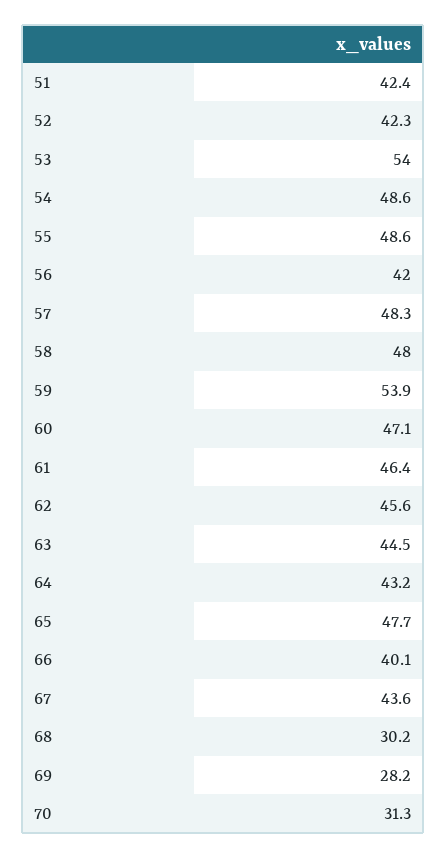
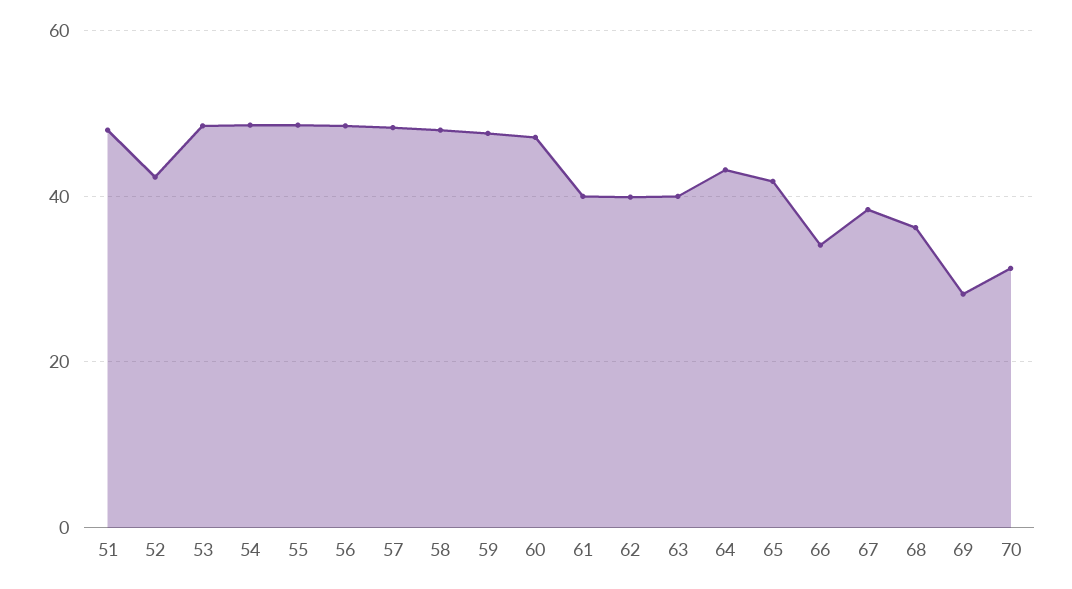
51: 42.4 -> 48
53: 54 -> 48
56: 42 -> 48
59: 53.9 -> 48
61: 46.4 -> 40
62: 45.6 -> 40
63: 44.5 -> 40
65: 47.7 -> 42
66: 40.1 -> 34
67: 43.6 -> 38
68: 30.2 -> 36

